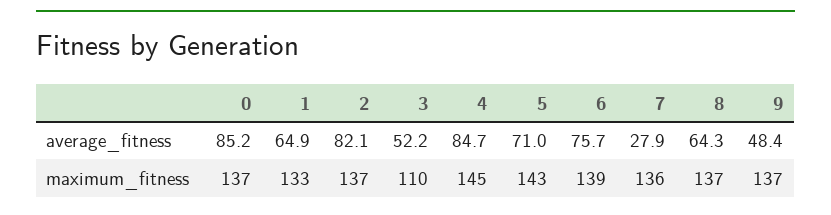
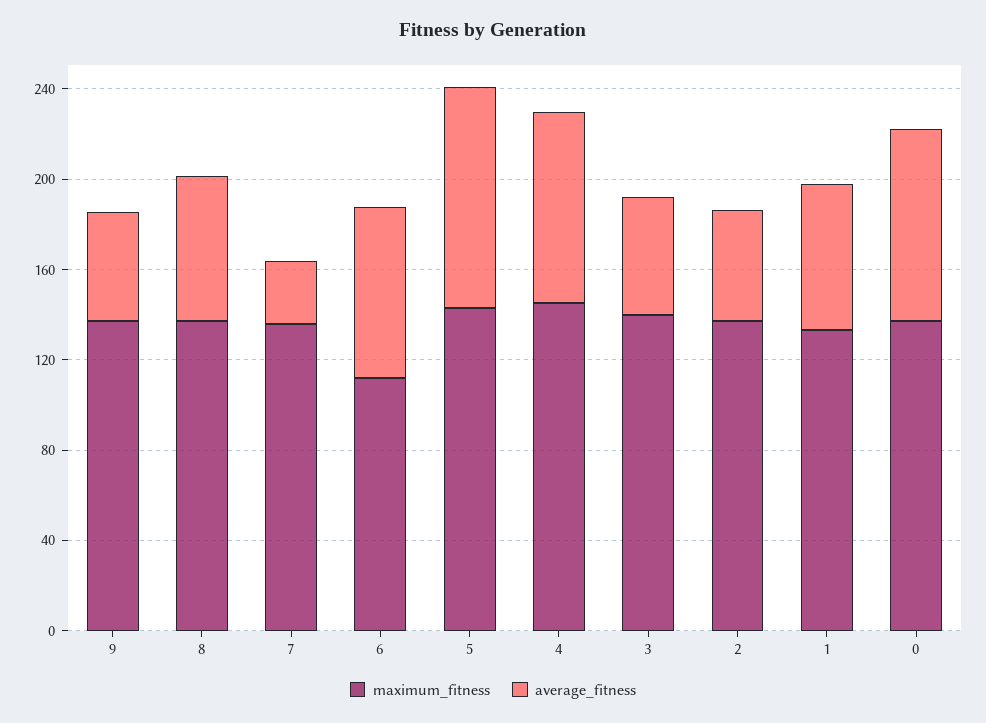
average_fitness, 2: 82.1 -> 50
average_fitness, 5: 71 -> 100
maximum_fitness, 3: 110 -> 140
maximum_fitness, 6: 139 -> 110

